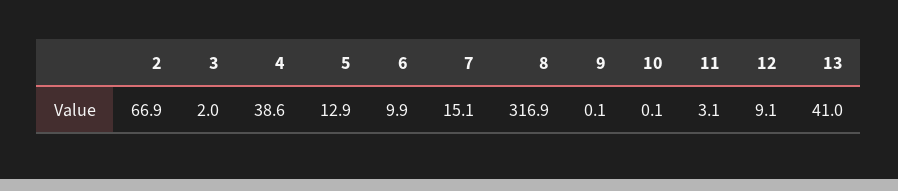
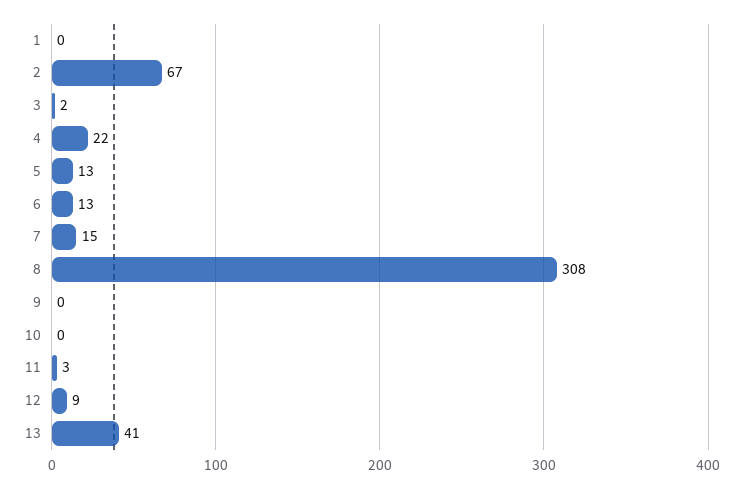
4: 38.6 -> 22
6: 9.9 -> 13
8: 316.9 -> 308
1: none -> 0

